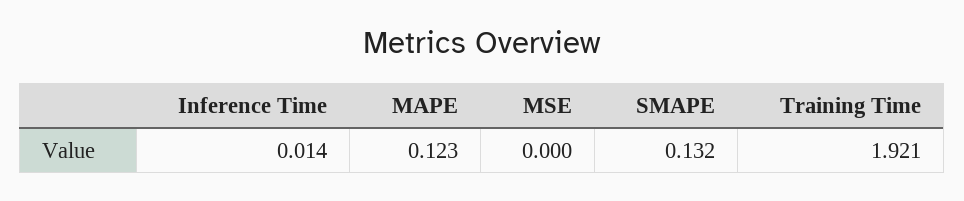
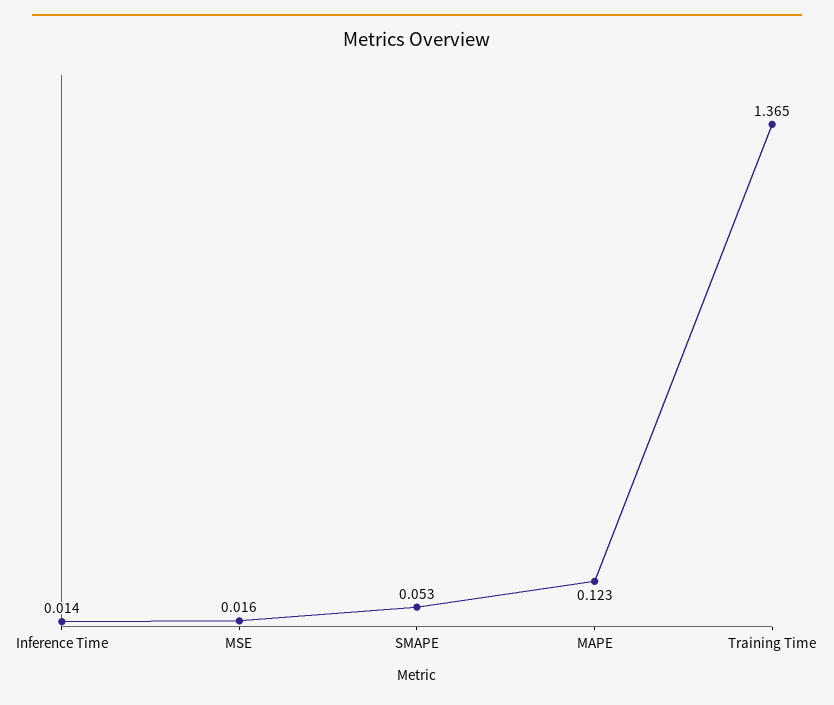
MSE: 0 -> 0.016
SMAPE: 0.132 -> 0.053
Training Time: 1.921 -> 1.365

